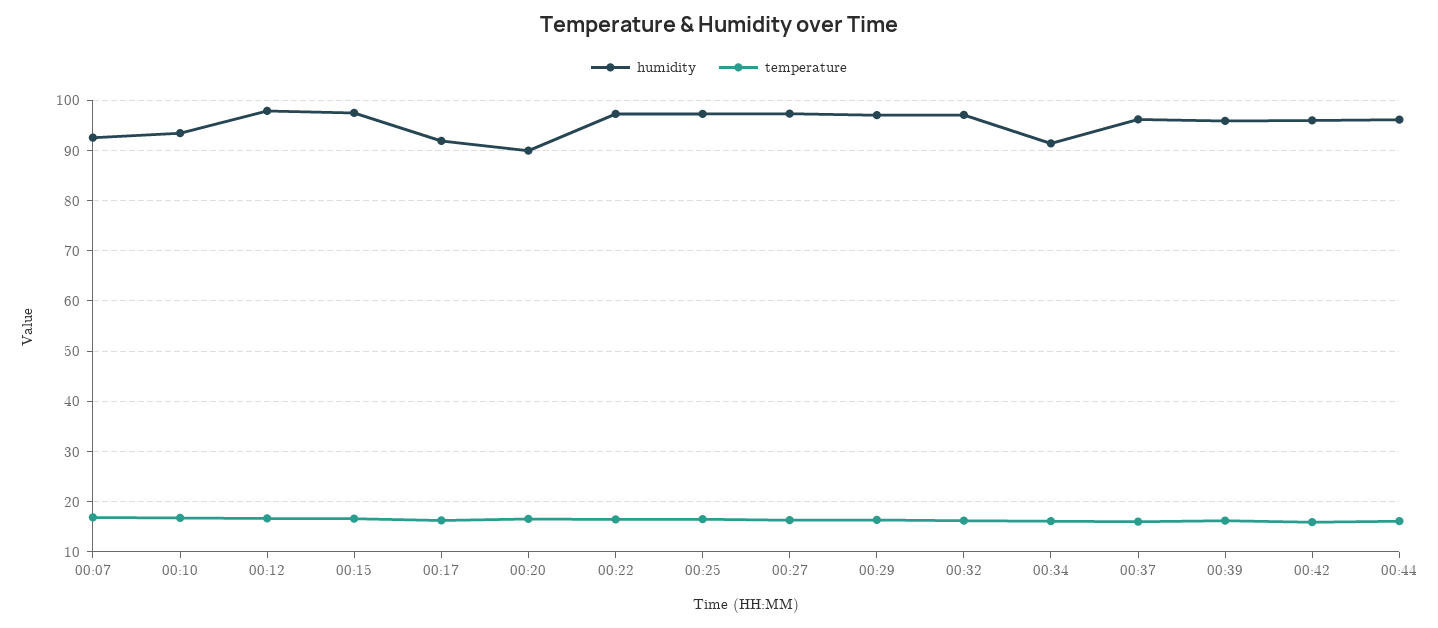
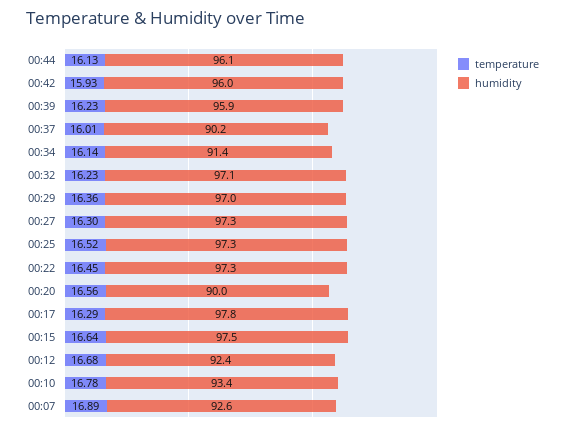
humidity, 00:12: 98 -> 92.4
humidity, 00:17: 92 -> 97.8
humidity, 00:37: 96 -> 90.2

